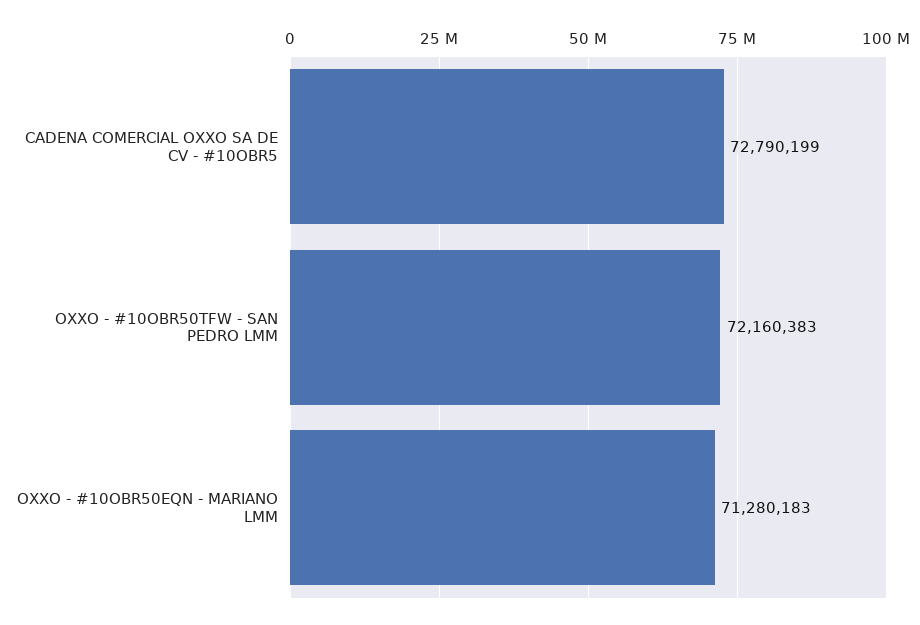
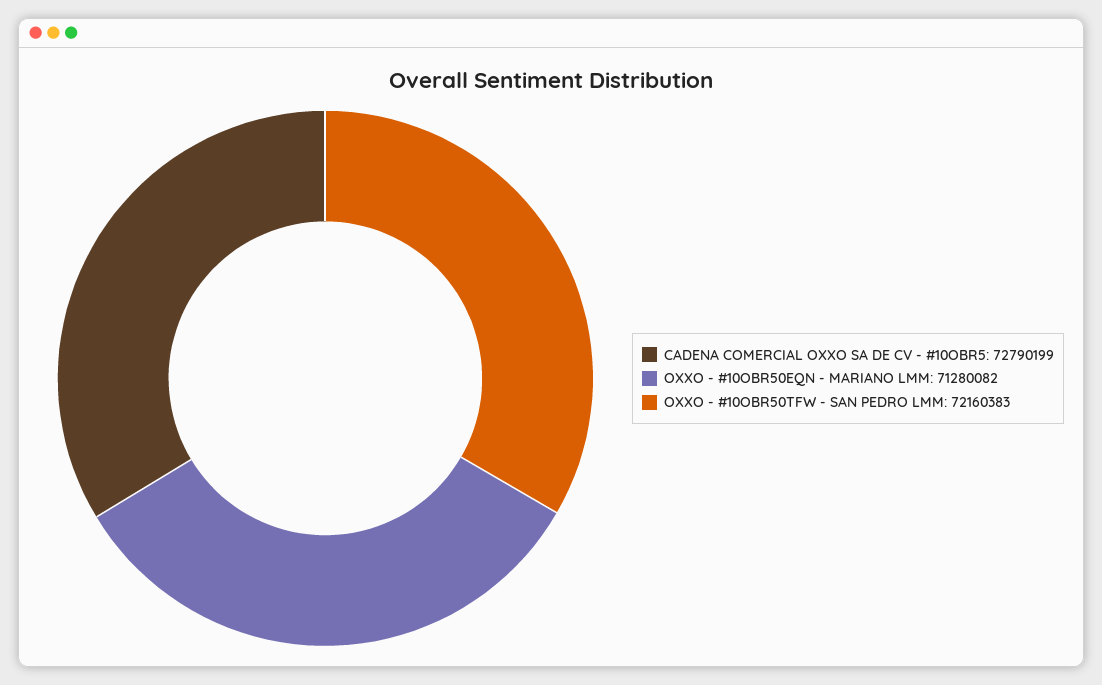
OXXO - #10OBR50EQN - MARIANO LMM: 71280183 -> 71280082

